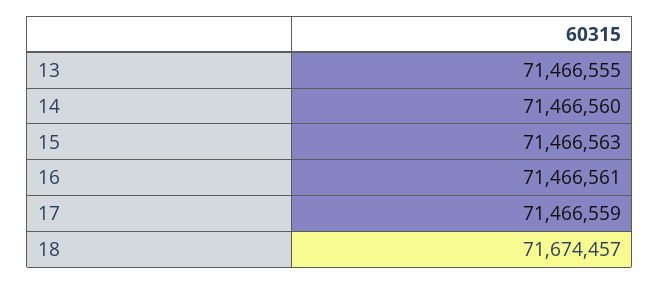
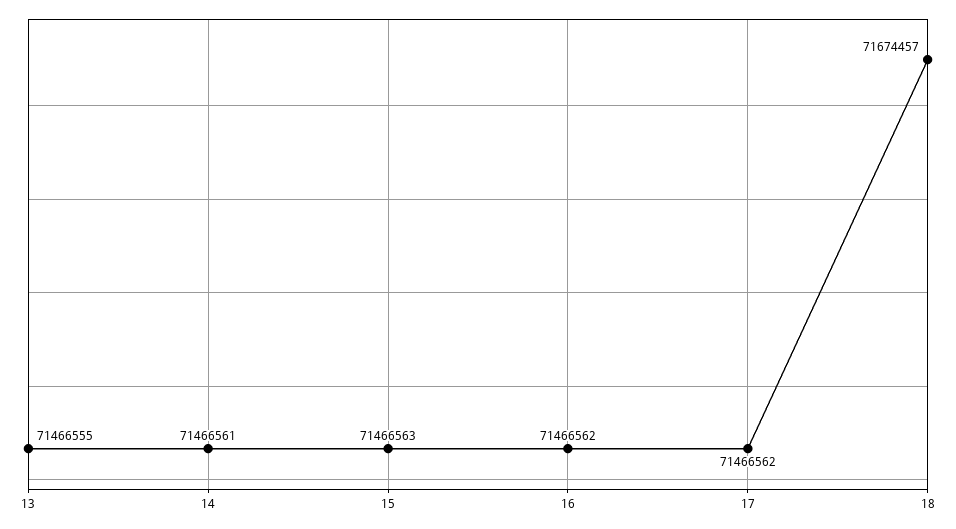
14: 71466560 -> 71466561
16: 71466561 -> 71466562
17: 71466559 -> 71466562

